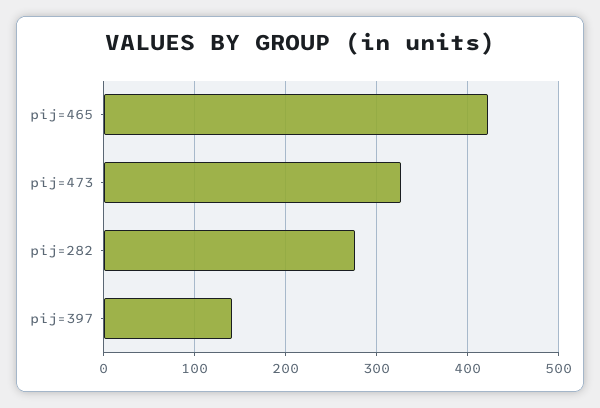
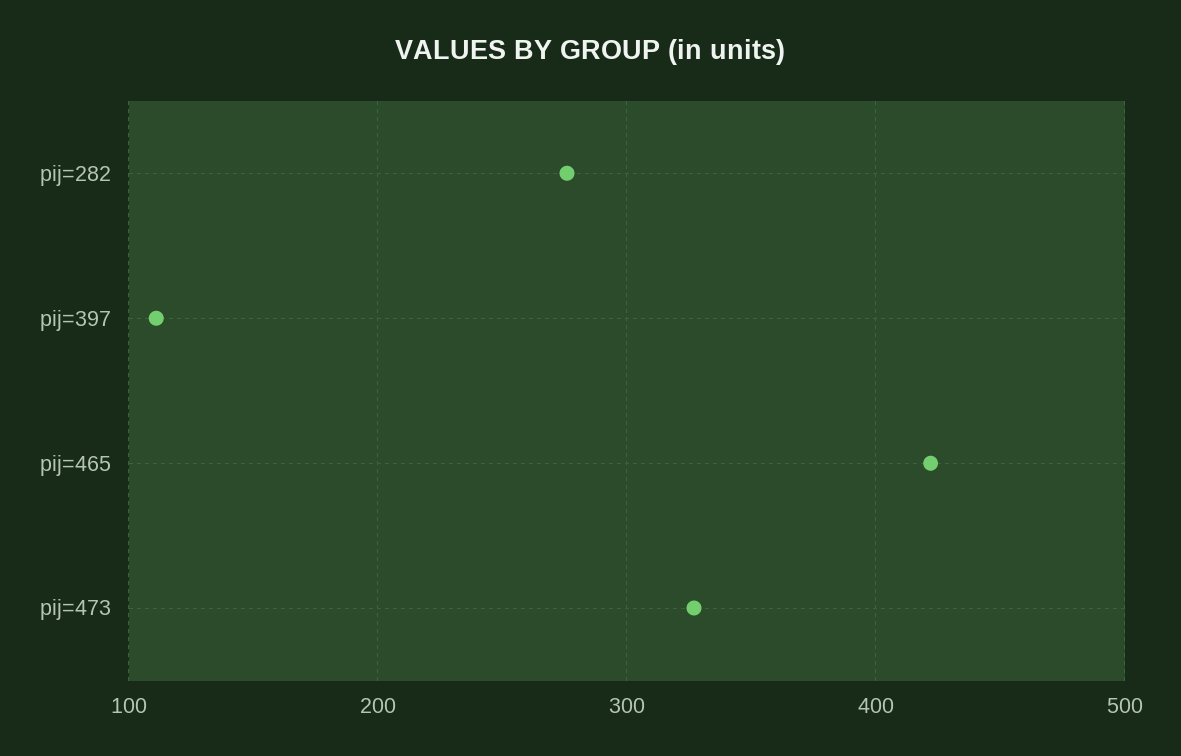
pij=397: 140 -> 110

